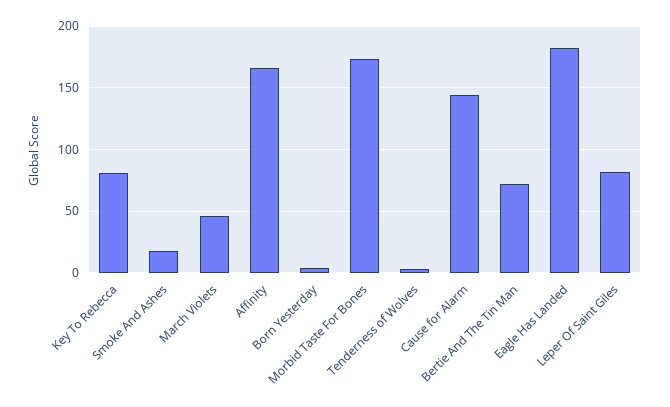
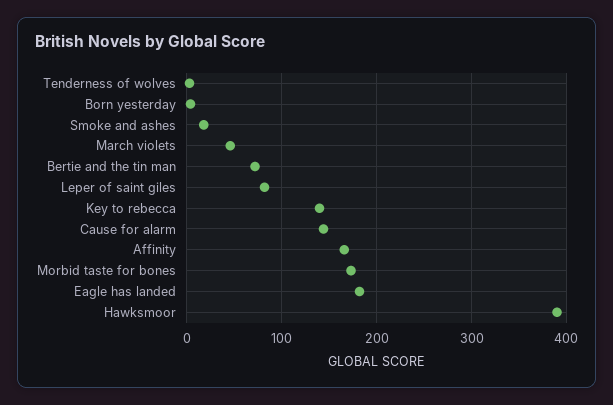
Key To Rebecca: 80 -> 140
Hawksmoor: none -> 390

